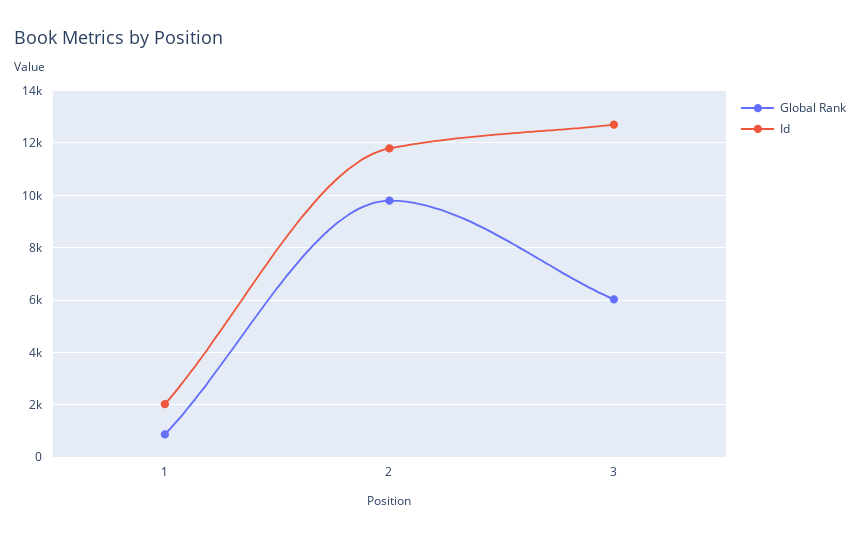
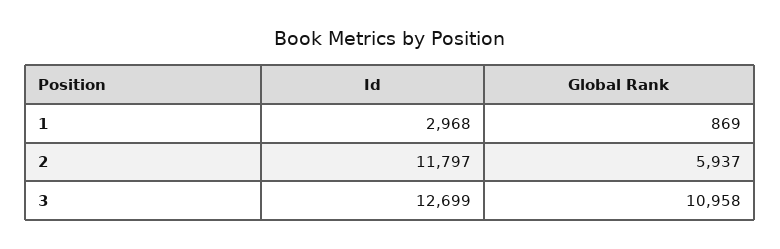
Id, 1: 2000 -> 2968
Global Rank, 2: 9750 -> 5937
Global Rank, 3: 6000 -> 10958

